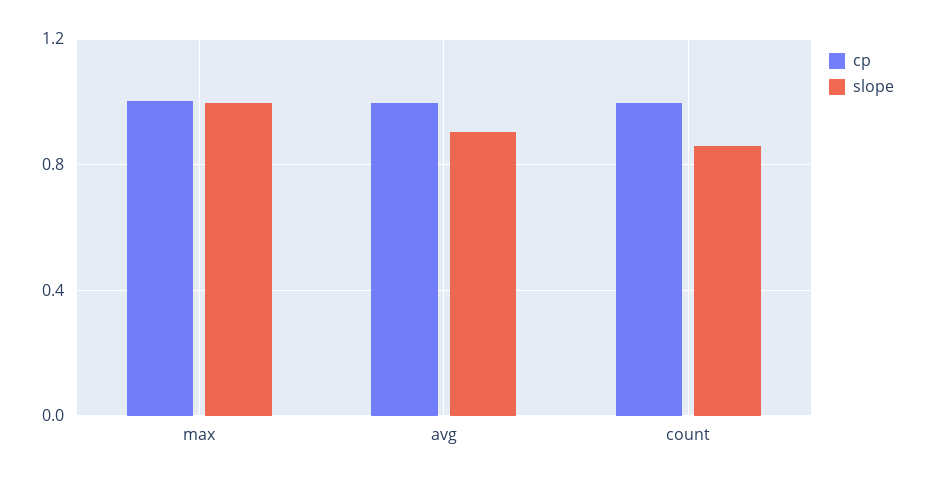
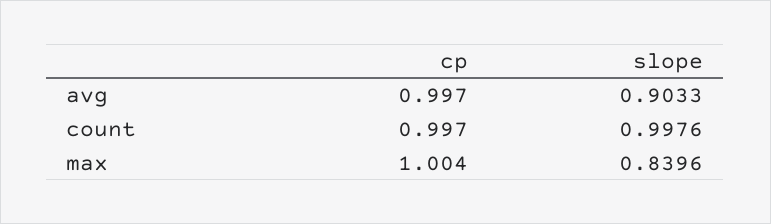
slope, max: 1 -> 0.8396
slope, count: 0.85 -> 0.9976

